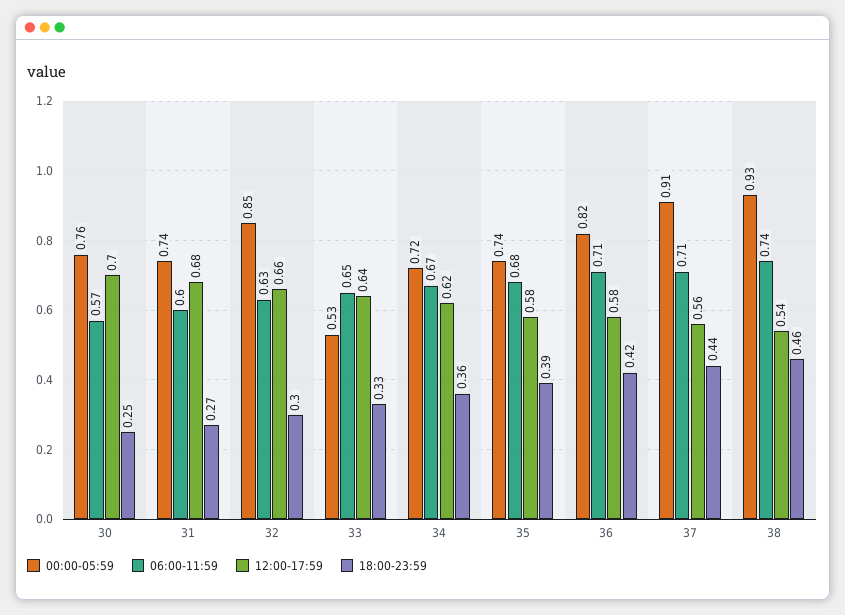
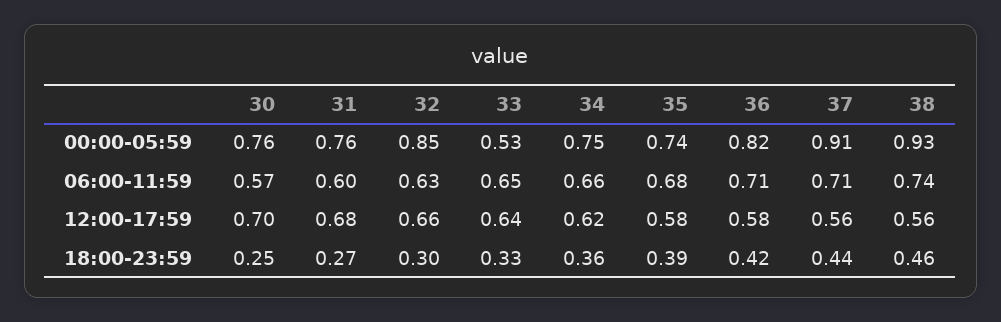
00:00-05:59, 31: 0.74 -> 0.76
00:00-05:59, 34: 0.72 -> 0.75
06:00-11:59, 34: 0.67 -> 0.66
12:00-17:59, 38: 0.54 -> 0.56

